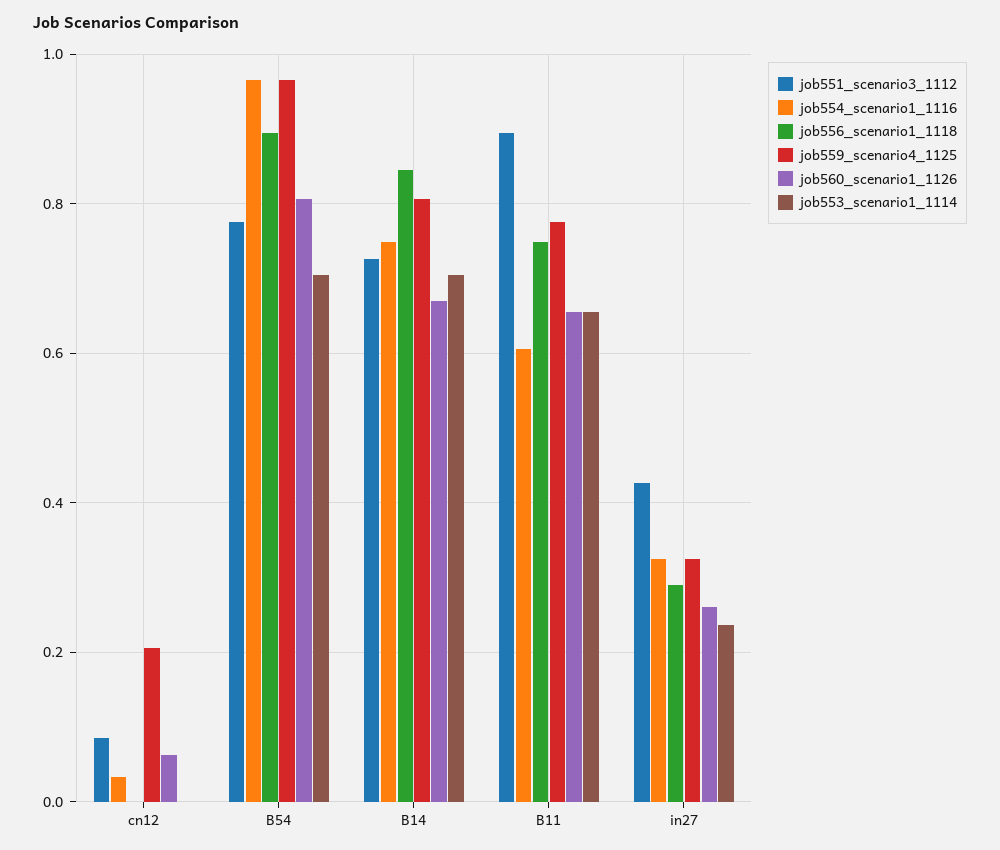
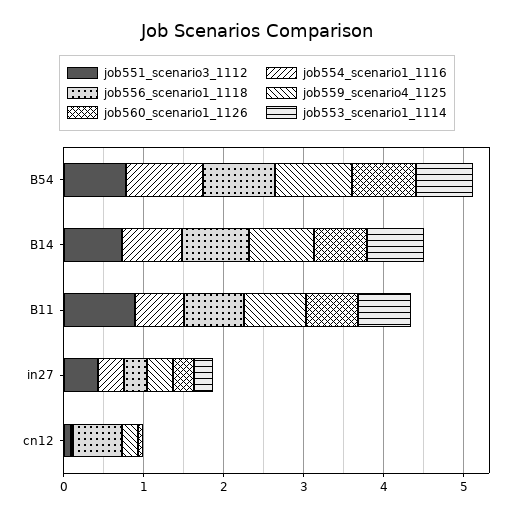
job556_scenario1_1118, cn12: 0 -> 0.6

